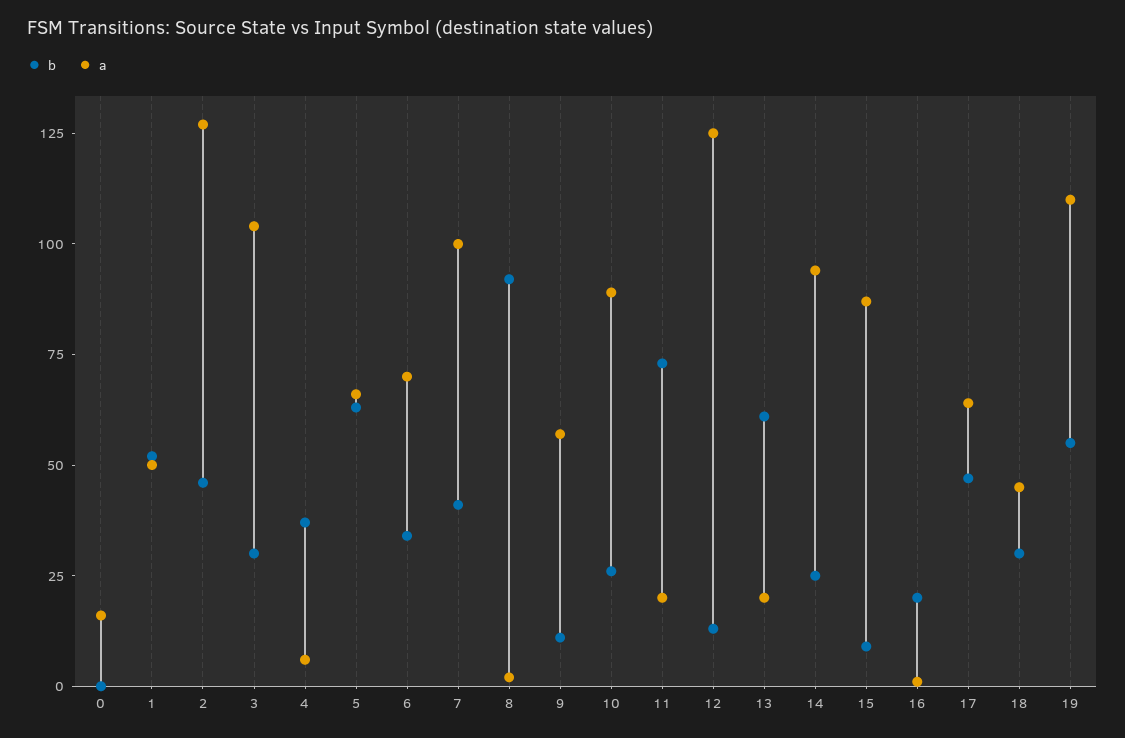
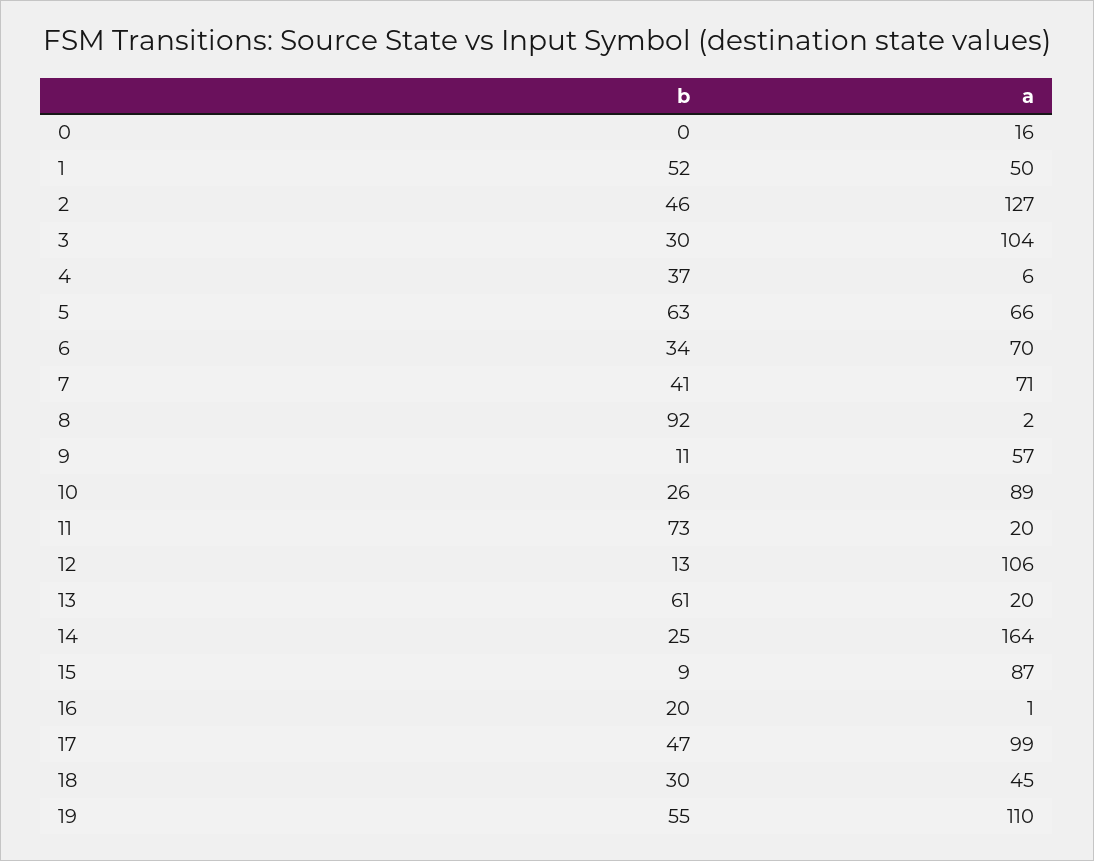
a, 7: 100 -> 71
a, 12: 125 -> 106
a, 14: 95 -> 164
a, 17: 65 -> 99

